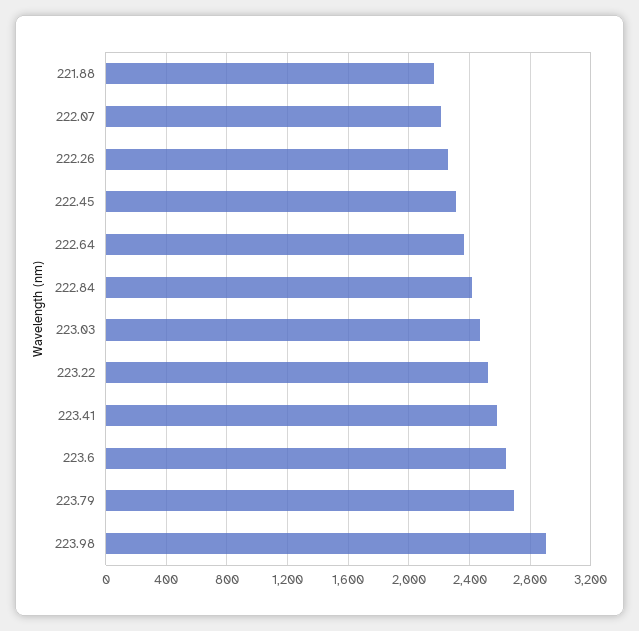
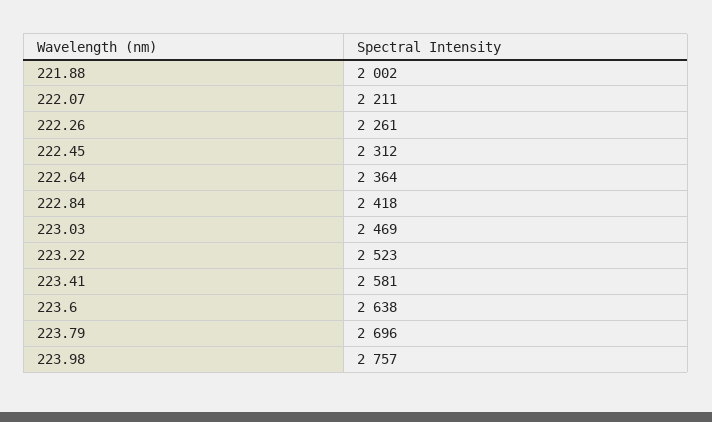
221.88: 2150 -> 2002
223.98: 2900 -> 2757

